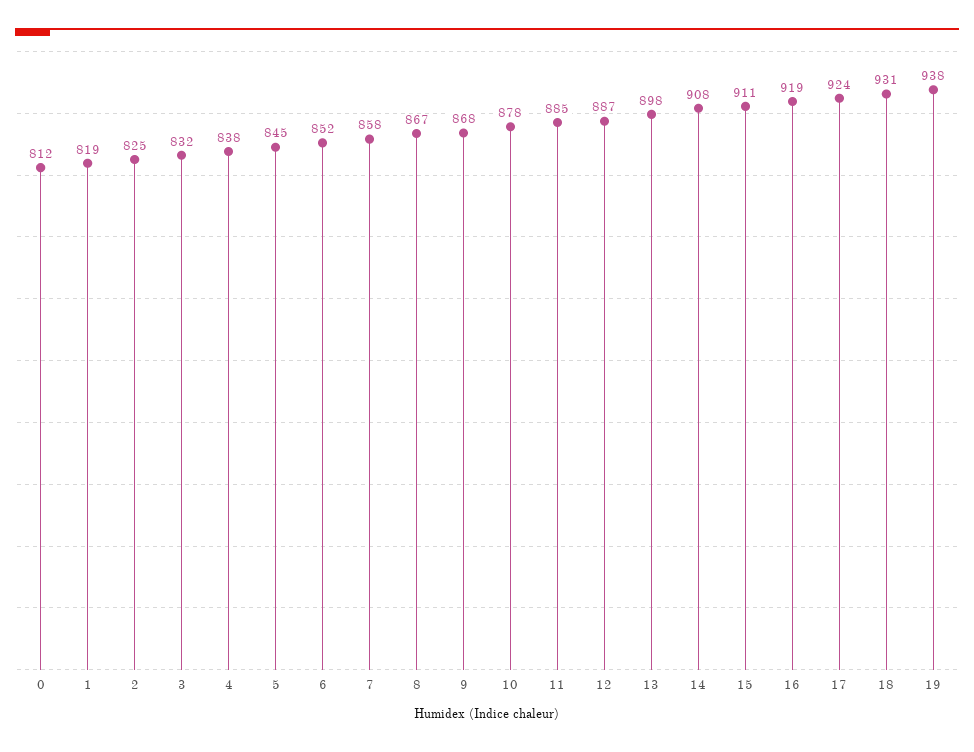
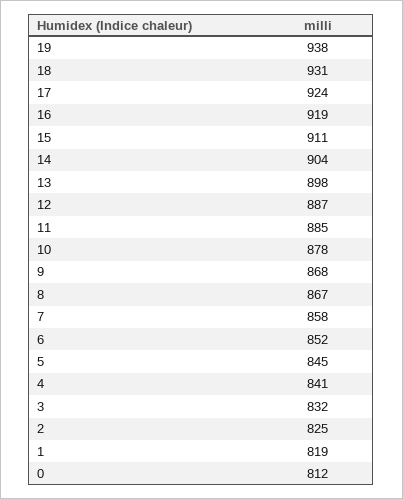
4: 838 -> 841
14: 908 -> 904

